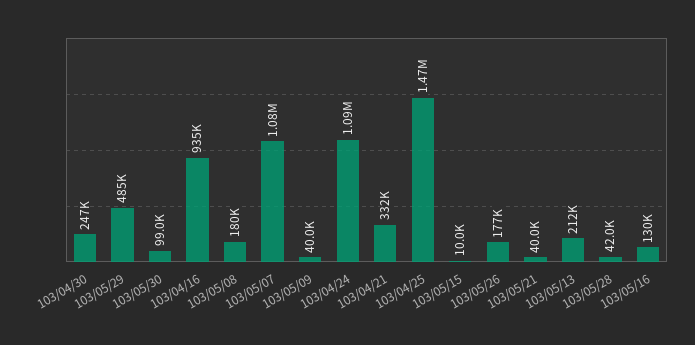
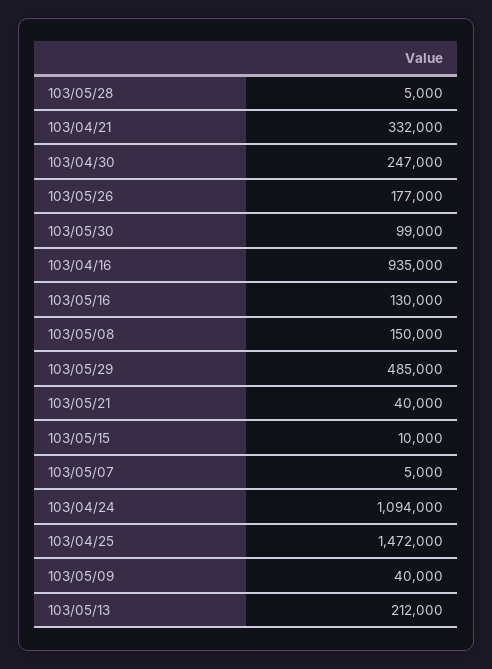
103/05/08: 180000 -> 150000
103/05/07: 1080000 -> 5000
103/05/28: 42000 -> 5000

